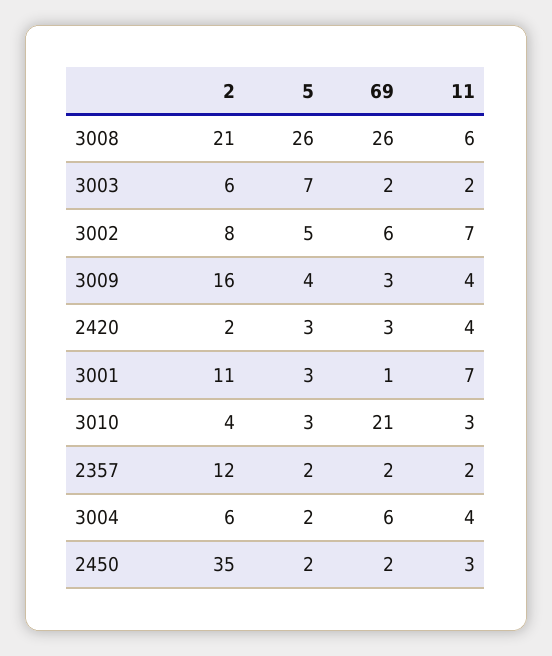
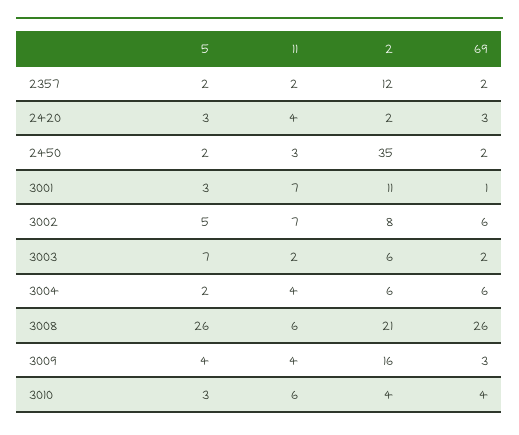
69, 3010: 21 -> 4
11, 3010: 3 -> 6

